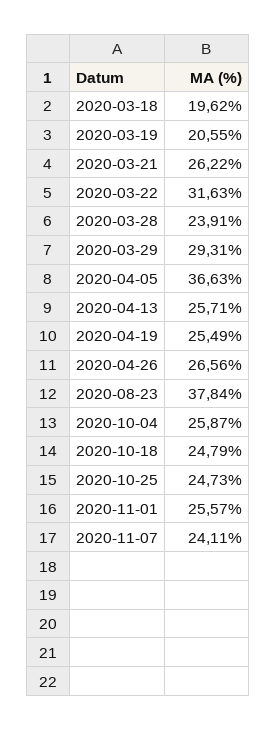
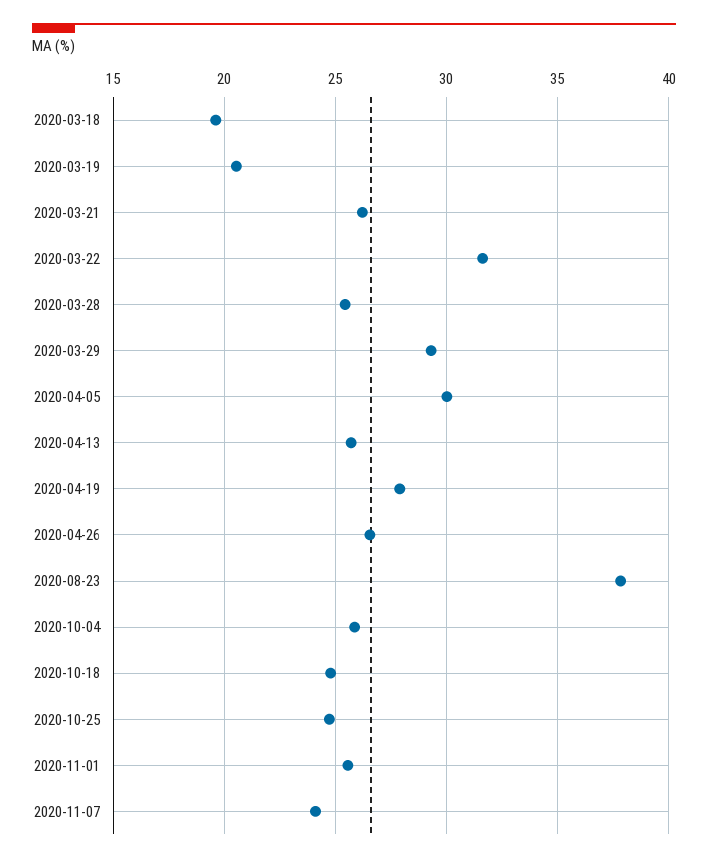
2020-03-28: 23.91 -> 25.5
2020-04-05: 36.63 -> 30
2020-04-19: 25.49 -> 28

